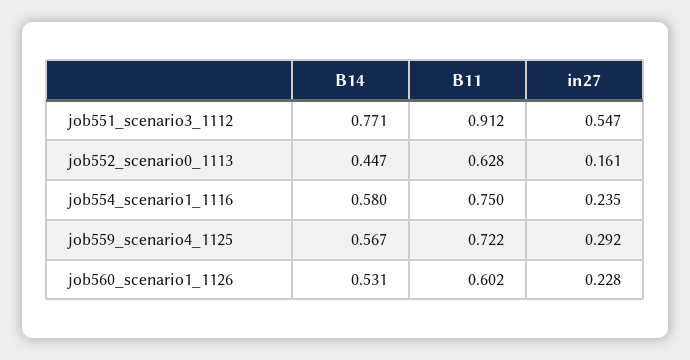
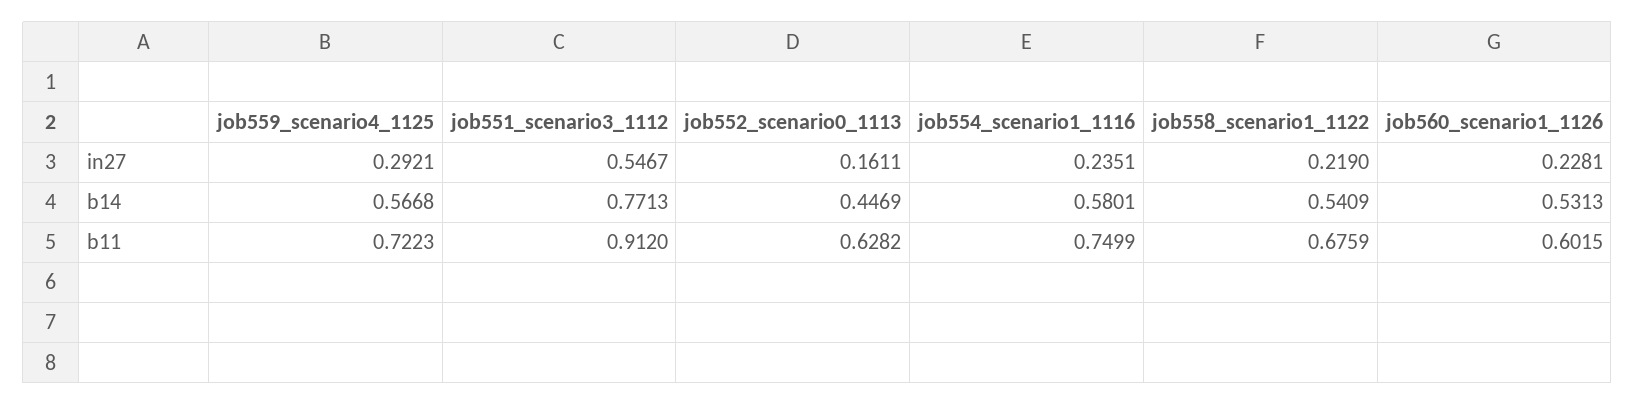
in27, job558_scenario1_1122: none -> 0.219
B14, job558_scenario1_1122: none -> 0.5409
B11, job558_scenario1_1122: none -> 0.6759

